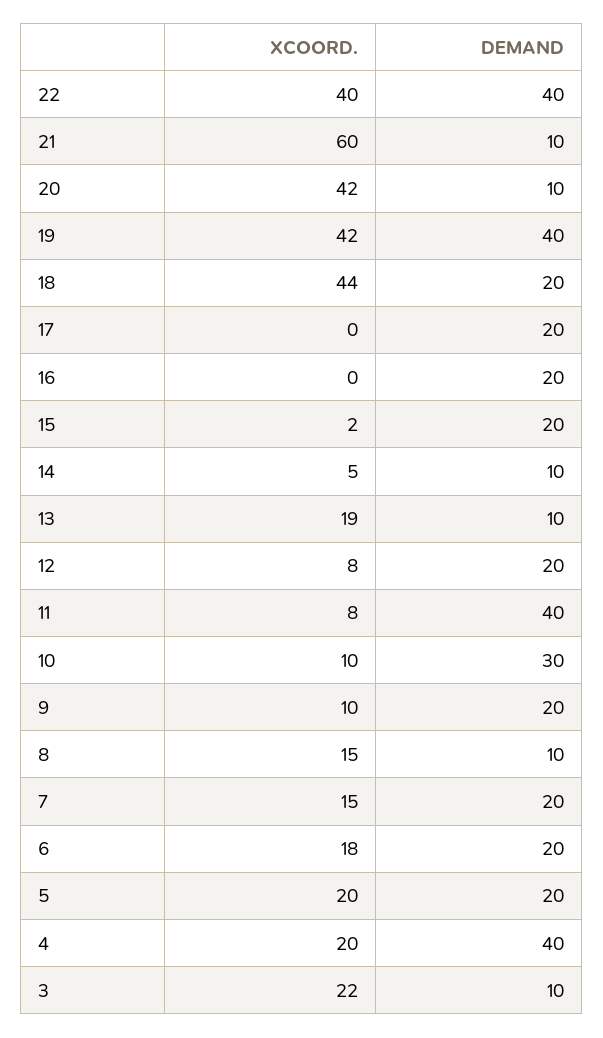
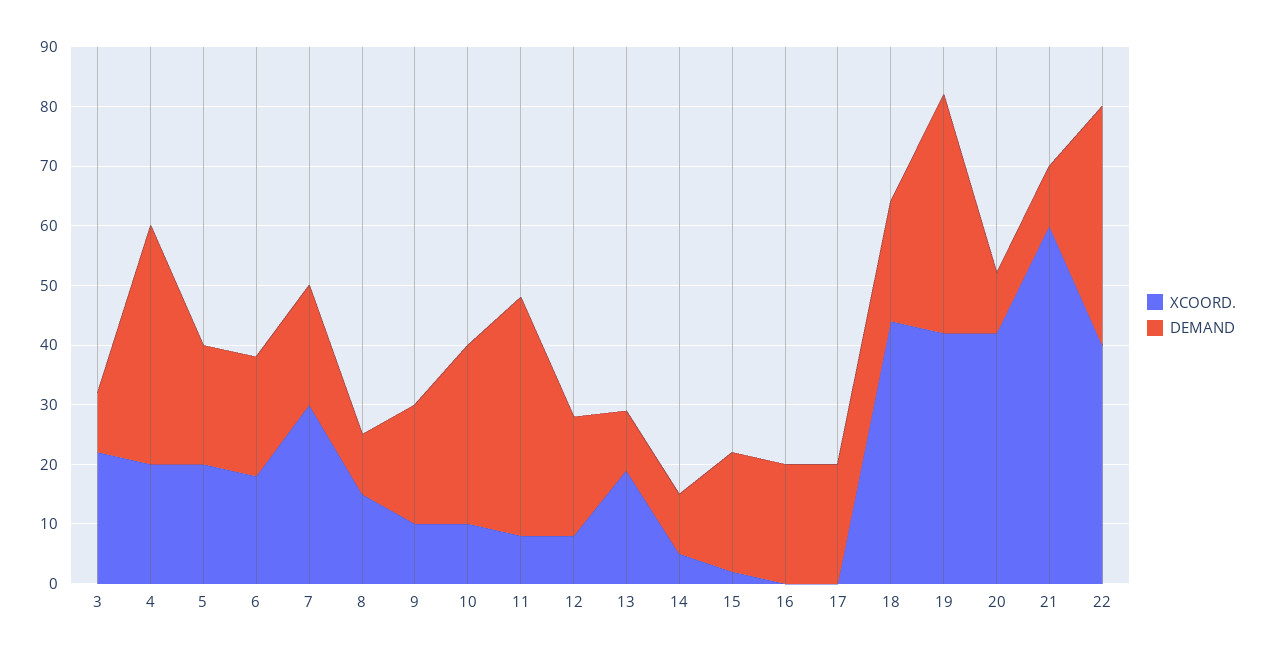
XCOORD., 7: 15 -> 30

